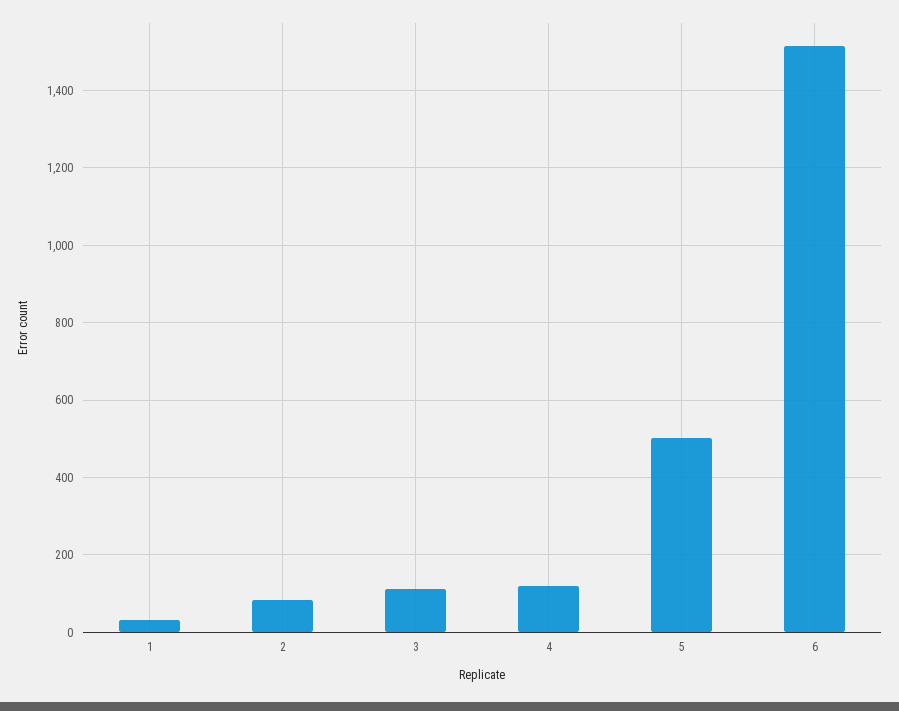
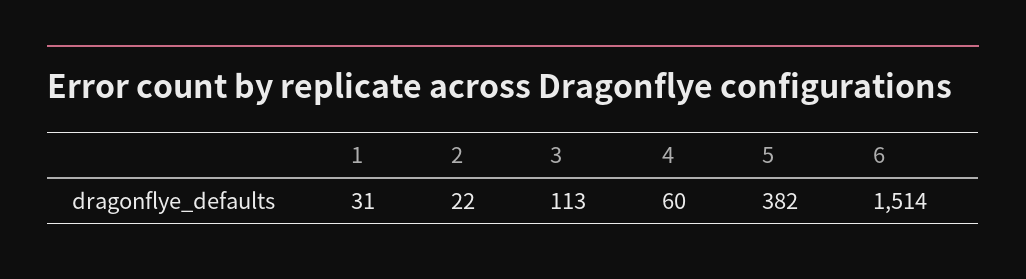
2: 80 -> 22
4: 120 -> 60
5: 500 -> 382

